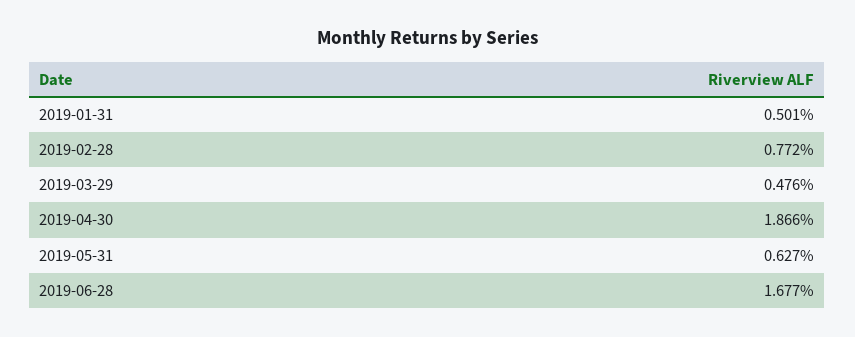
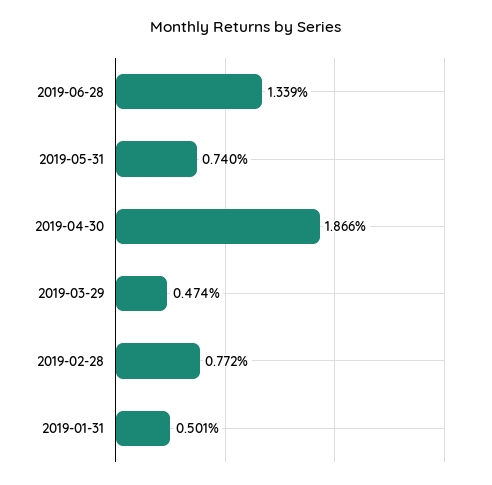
2019-03-29: 0.476 -> 0.474
2019-05-31: 0.627 -> 0.74
2019-06-28: 1.677 -> 1.339

